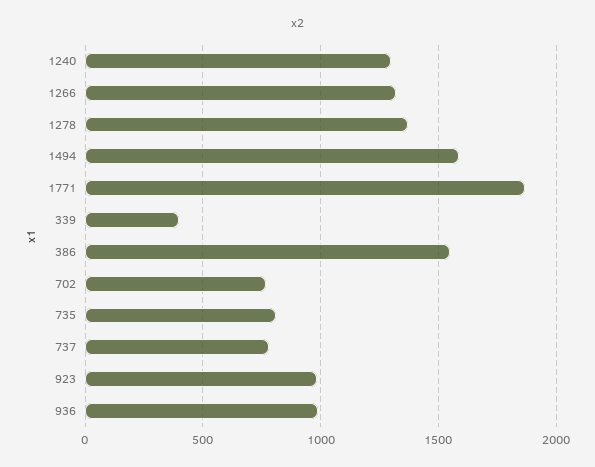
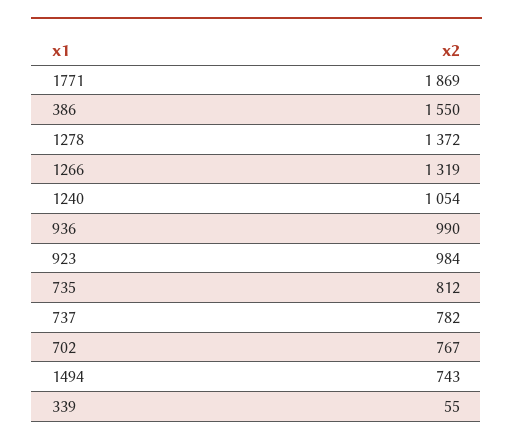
1240: 1300 -> 1054
1494: 1600 -> 743
339: 400 -> 55

